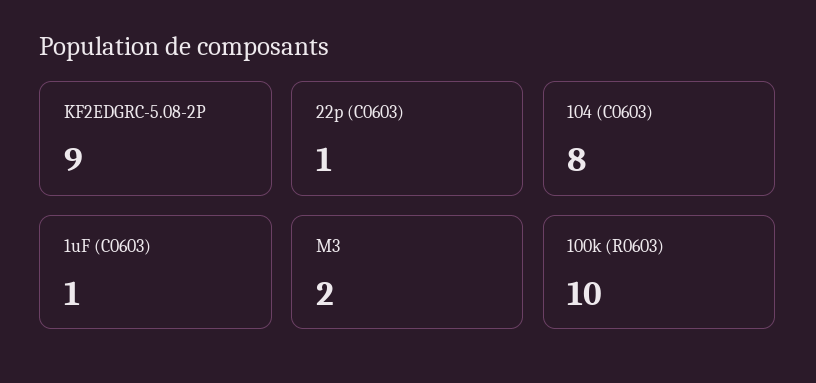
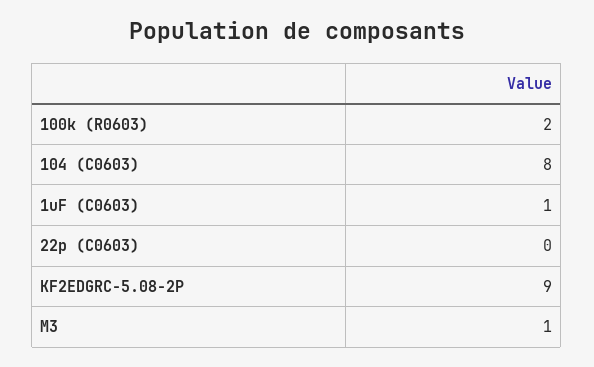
22p (C0603): 1 -> 0
M3: 2 -> 1
100k (R0603): 10 -> 2

